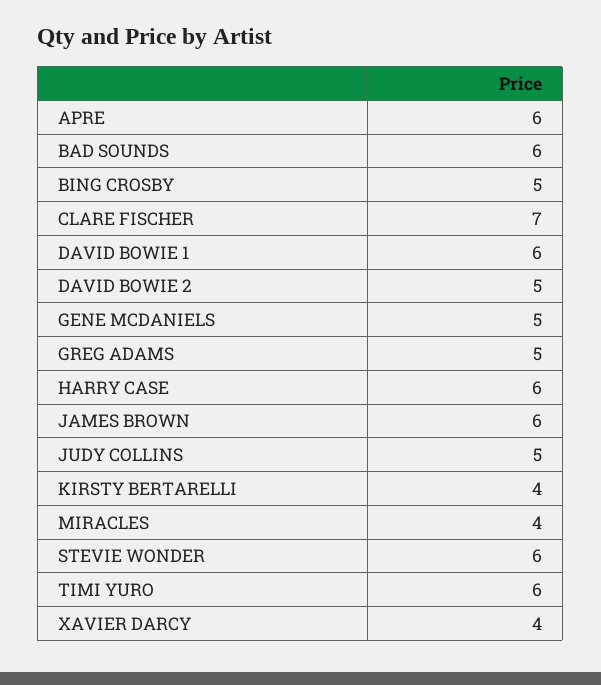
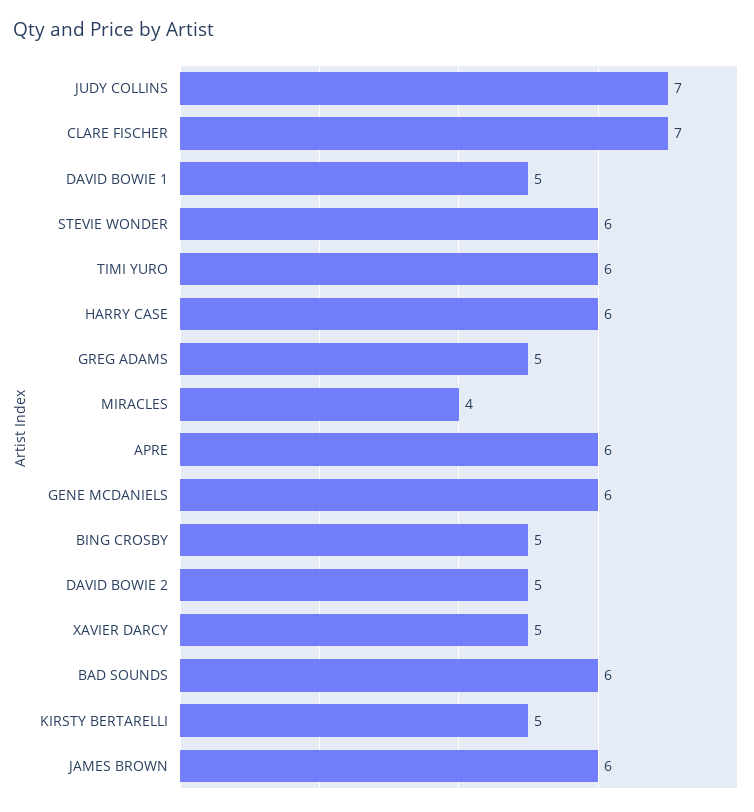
DAVID BOWIE 1: 6 -> 5
GENE MCDANIELS: 5 -> 6
JUDY COLLINS: 5 -> 7
KIRSTY BERTARELLI: 4 -> 5
XAVIER DARCY: 4 -> 5

